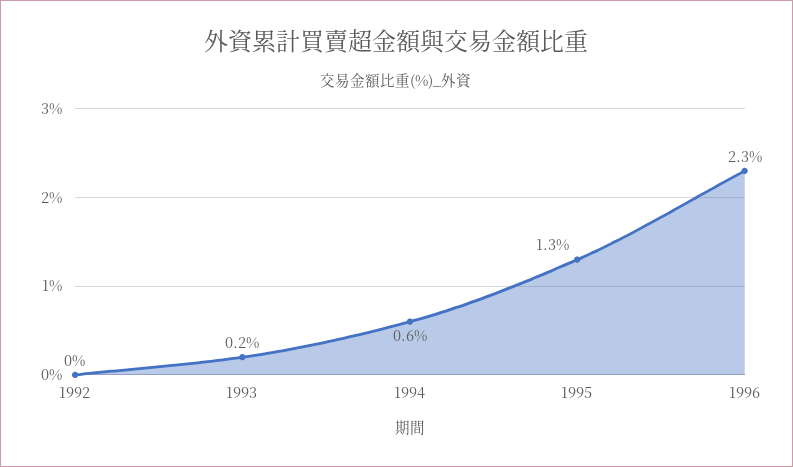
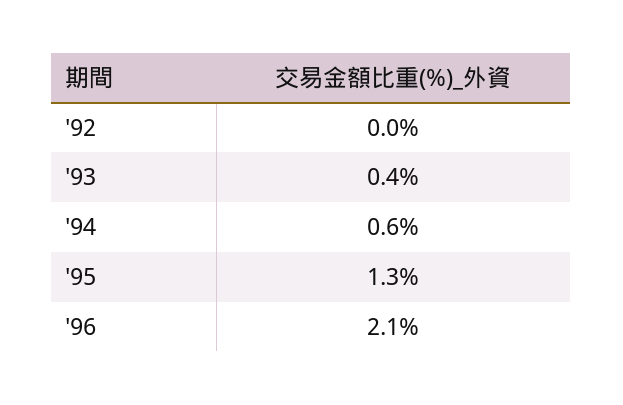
1993: 0.2 -> 0.4
1996: 2.3 -> 2.1

